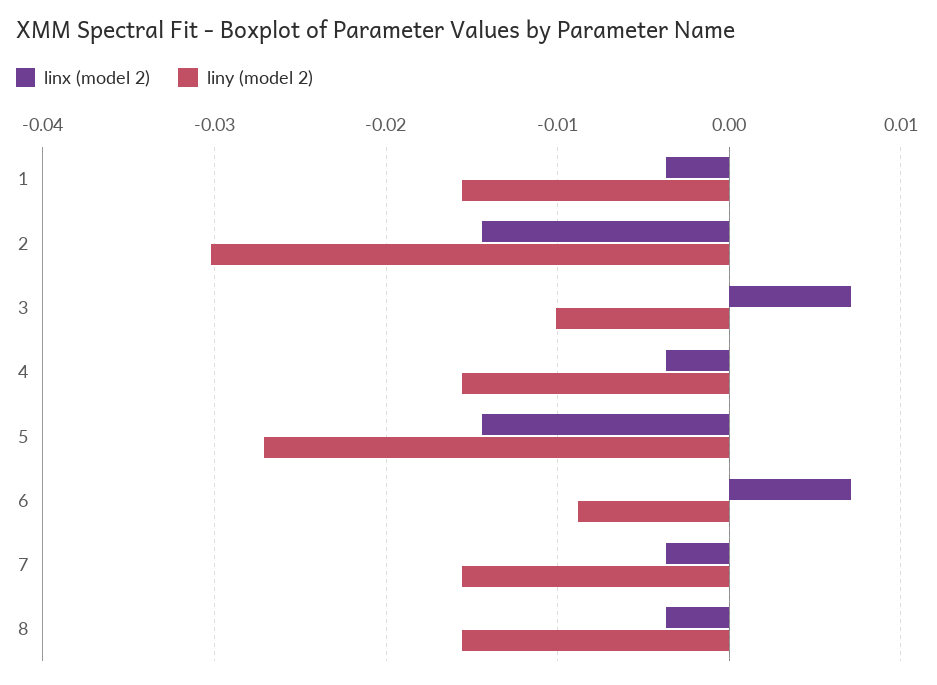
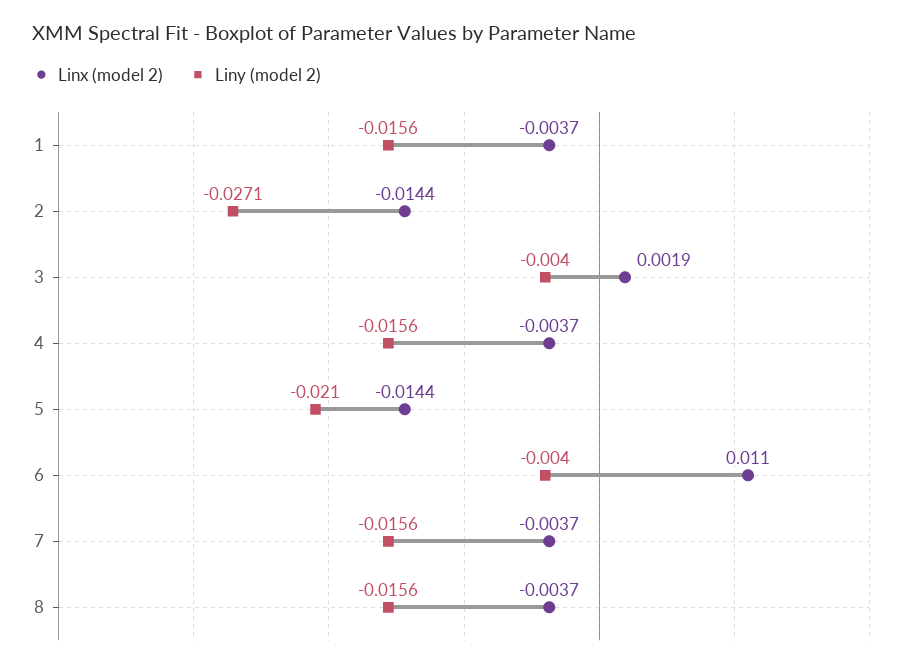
liny (model 2), 2: -0.03 -> -0.0271
linx (model 2), 3: 0.007 -> 0.0019
liny (model 2), 3: -0.01 -> -0.004
liny (model 2), 5: -0.027 -> -0.021
linx (model 2), 6: 0.007 -> 0.011
liny (model 2), 6: -0.009 -> -0.004

